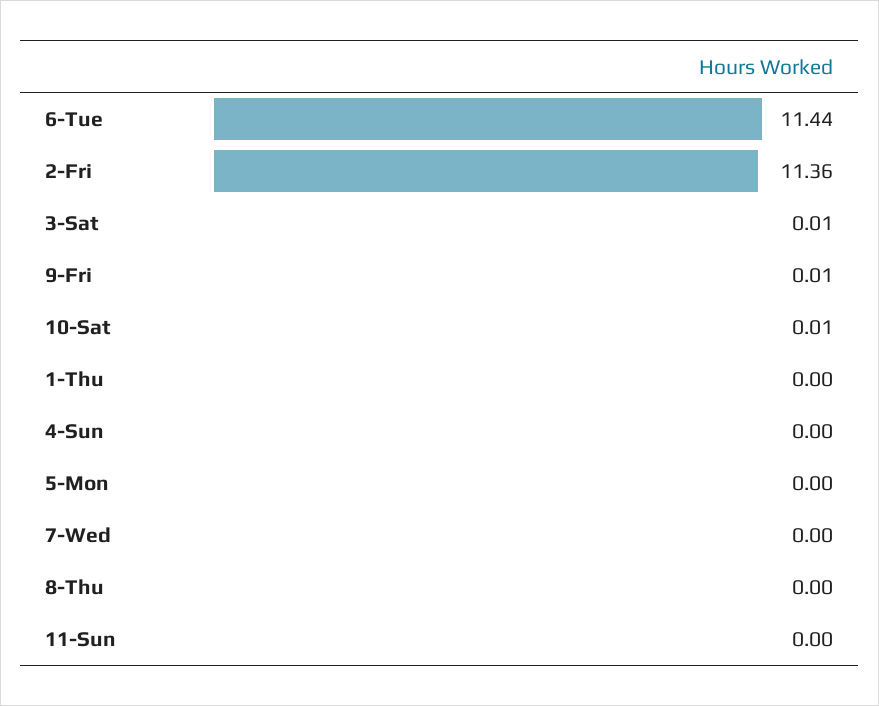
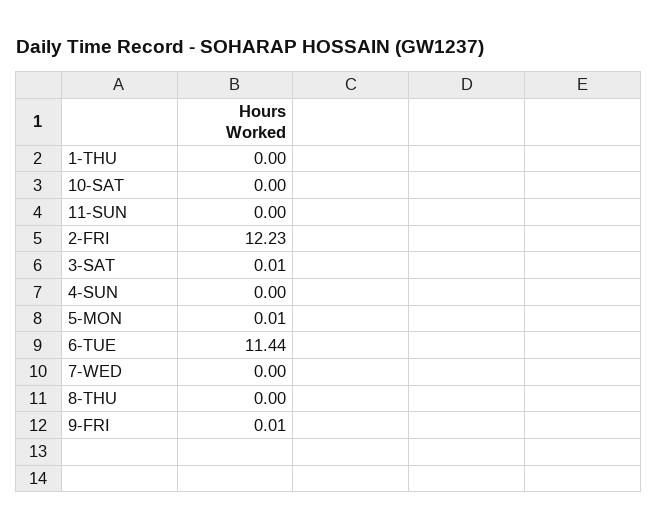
2-Fri: 11.36 -> 12.23
10-Sat: 0.01 -> 0
5-Mon: 0 -> 0.01

